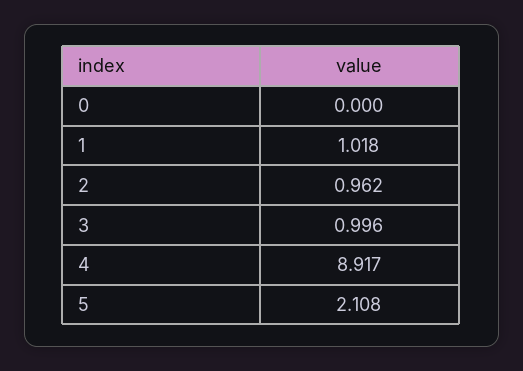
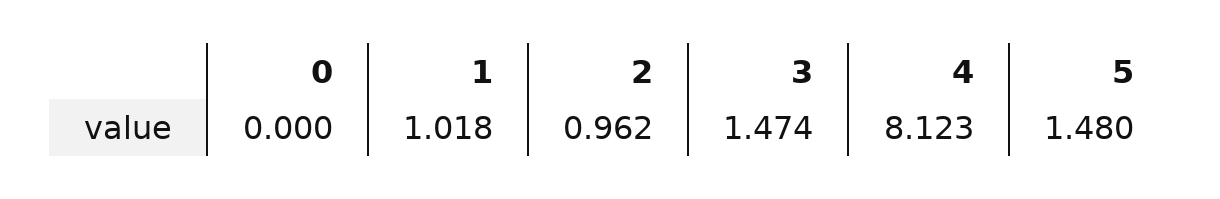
3: 0.996 -> 1.474
4: 8.917 -> 8.123
5: 2.108 -> 1.48

